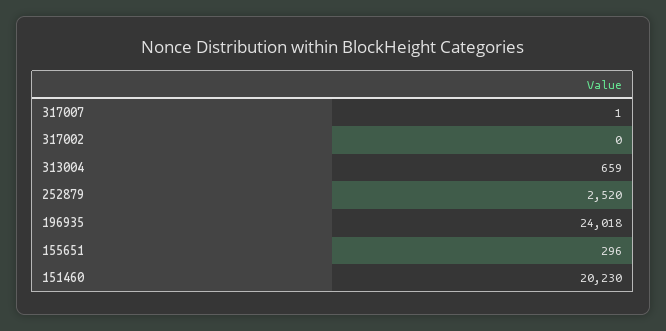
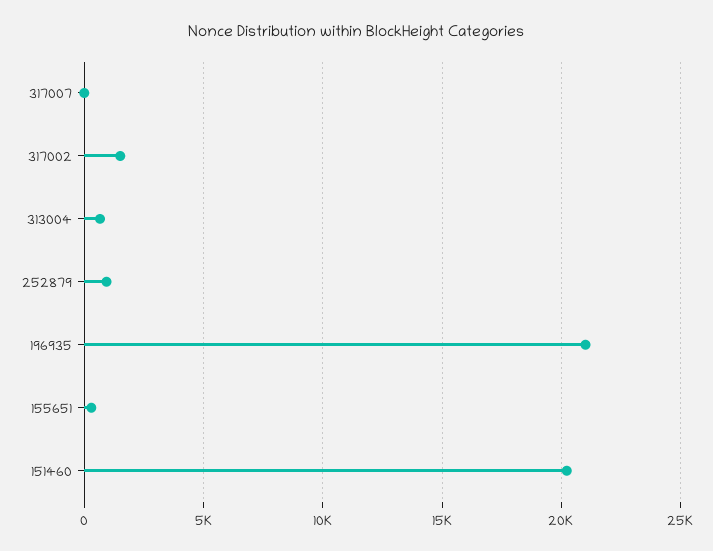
317002: 0 -> 1500
252879: 2520 -> 1000
196935: 24018 -> 21000

